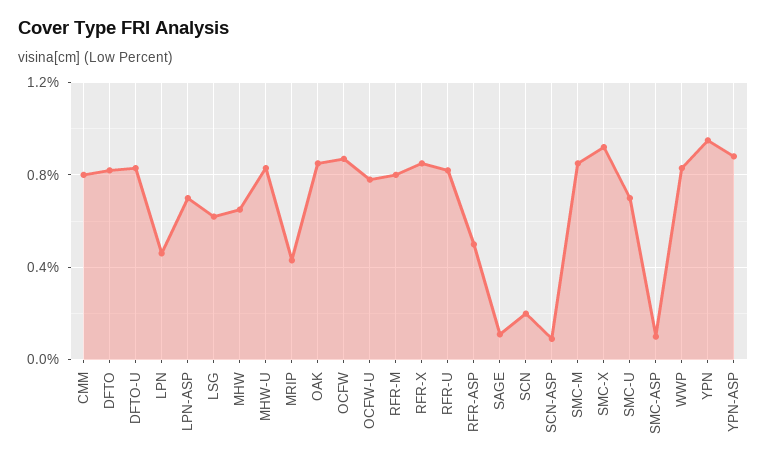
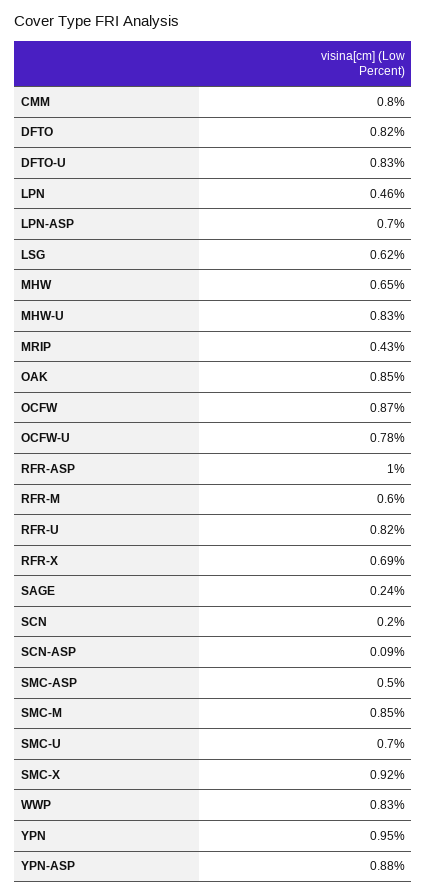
RFR-M: 0.8 -> 0.6
RFR-X: 0.85 -> 0.69
RFR-ASP: 0.5 -> 1
SAGE: 0.1 -> 0.24
SMC-ASP: 0.1 -> 0.5

